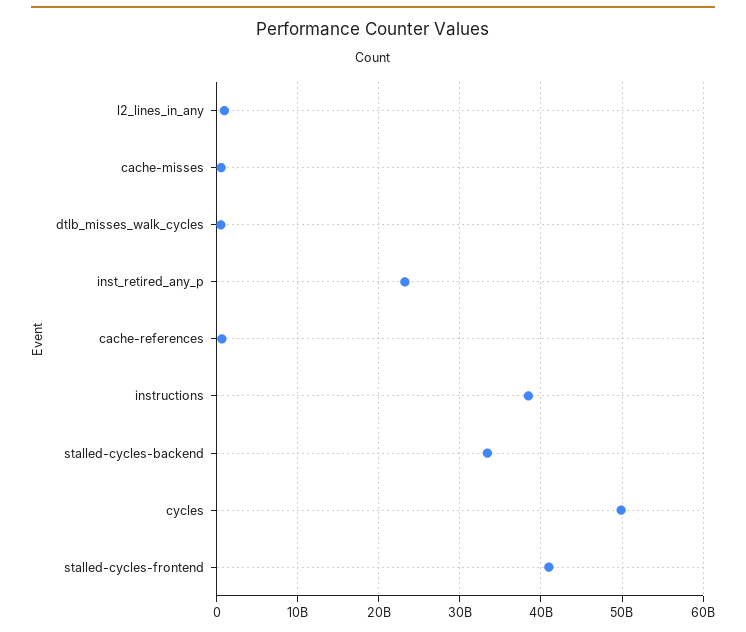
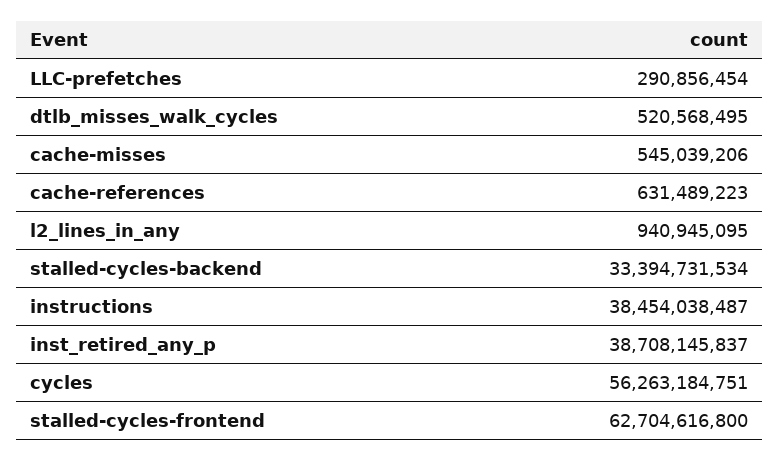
inst_retired_any_p: 23000000000 -> 38708145837
cycles: 50000000000 -> 56263184751
stalled-cycles-frontend: 41000000000 -> 62704616800
LLC-prefetches: none -> 290856454

